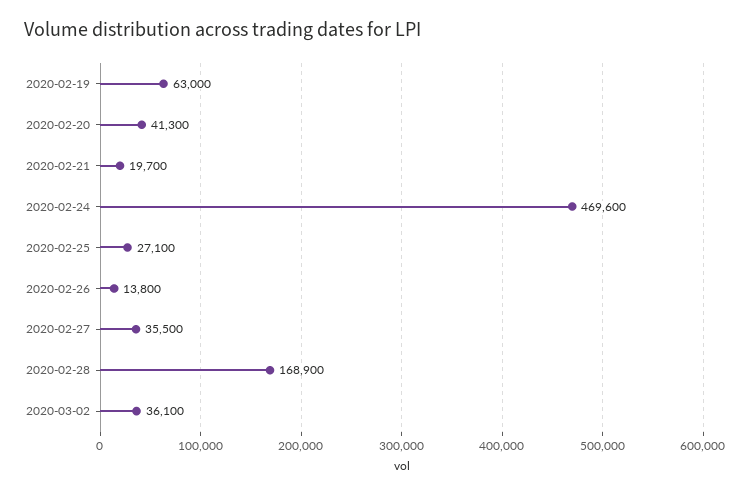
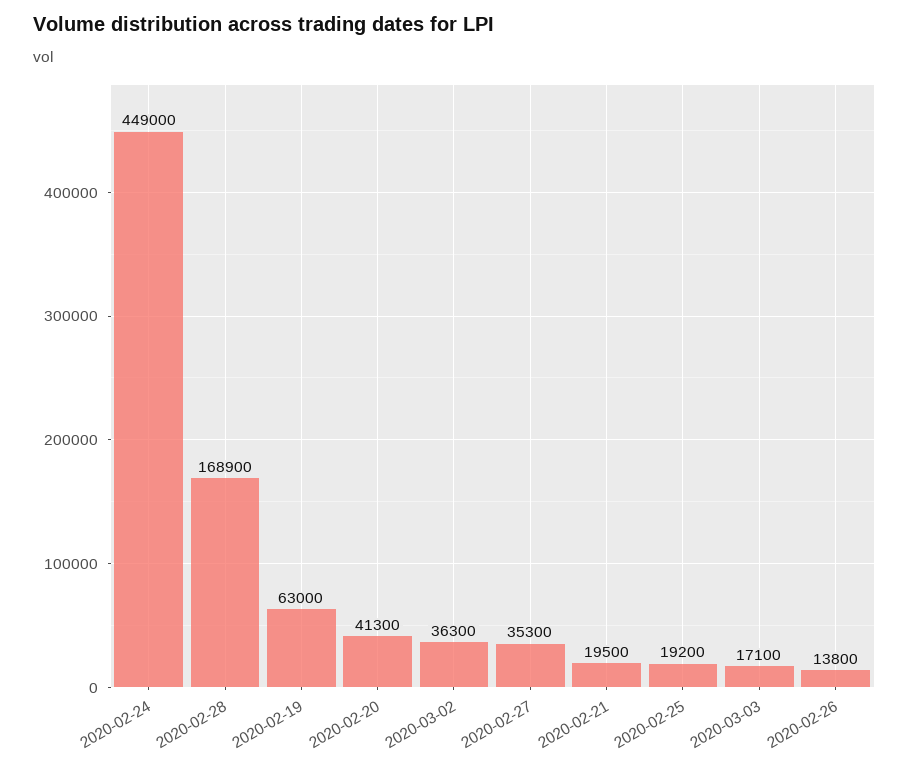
2020-02-21: 19700 -> 19500
2020-02-24: 469600 -> 449000
2020-02-25: 27100 -> 19200
2020-02-27: 35500 -> 35300
2020-03-02: 36100 -> 36300
2020-03-03: none -> 17100

